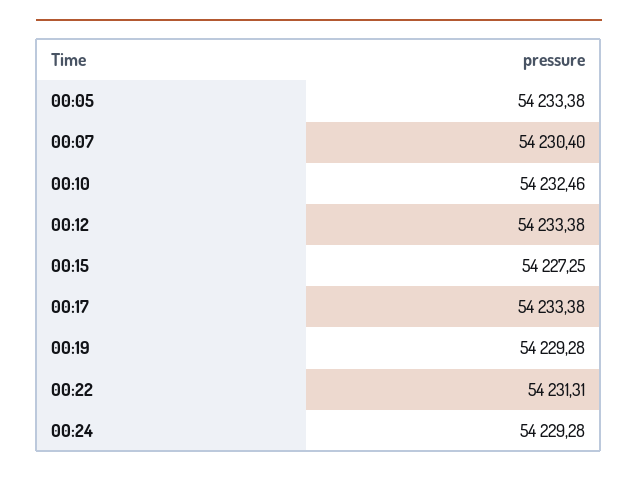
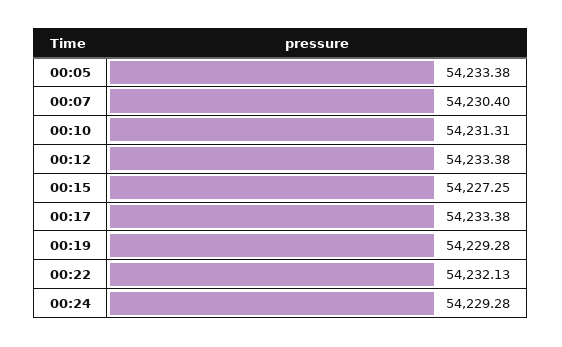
00:10: 54232.46 -> 54231.31
00:22: 54231.31 -> 54232.13

